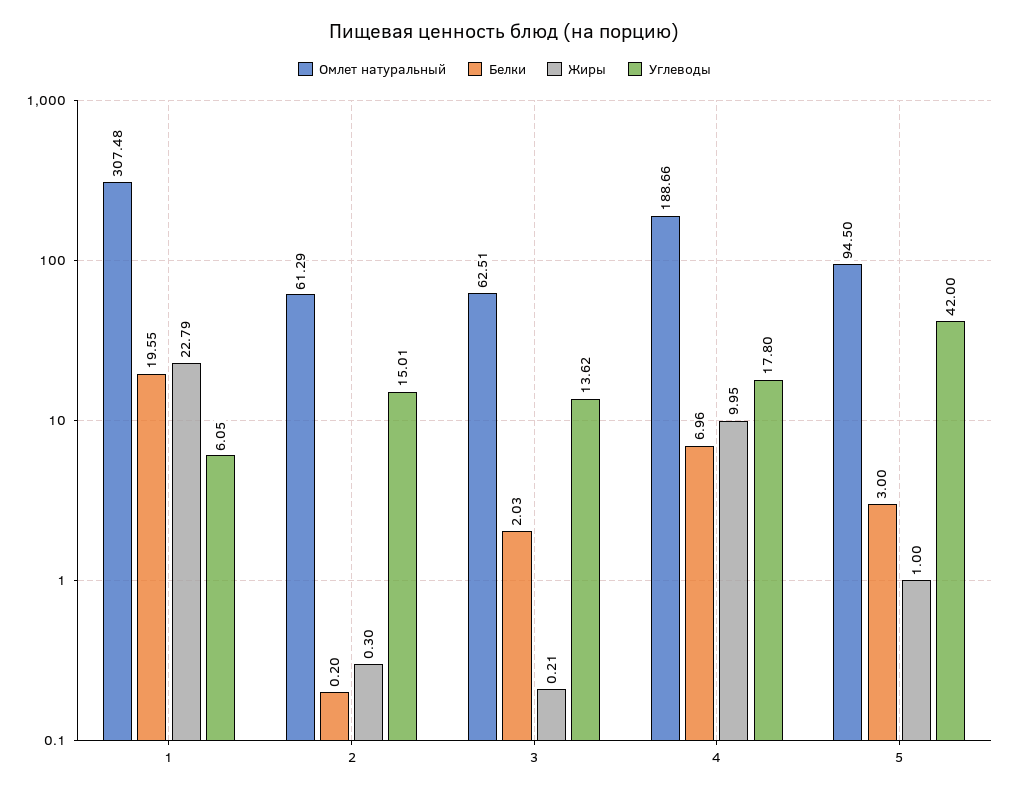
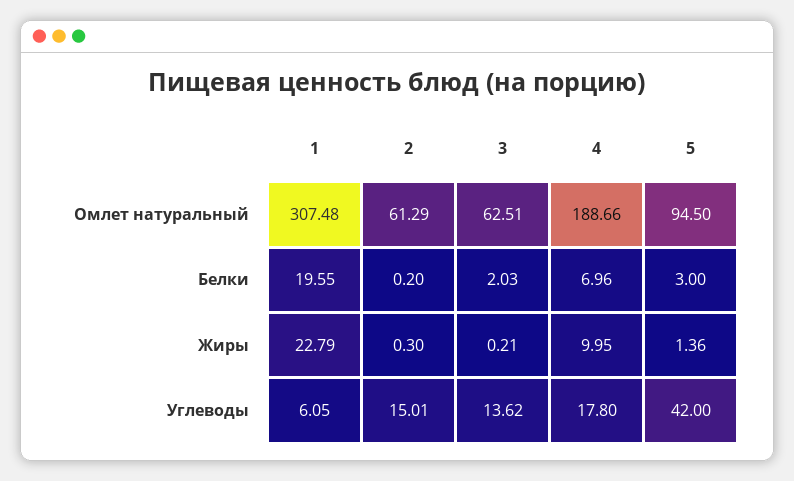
Жиры, 5: 1 -> 1.36

